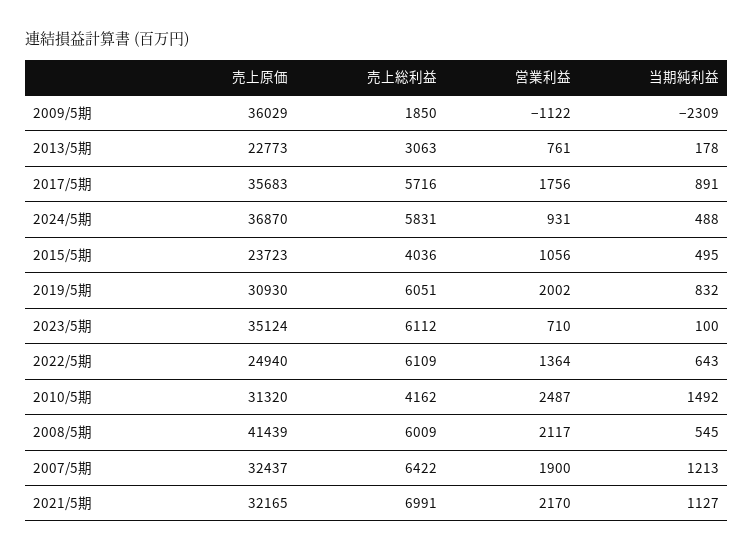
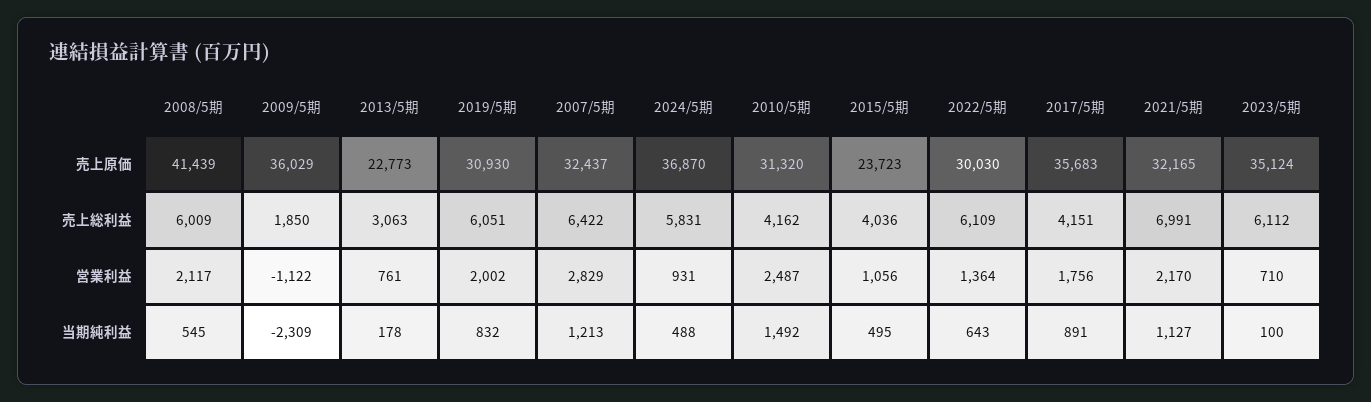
売上総利益, 2017/5期: 5716 -> 4151
売上原価, 2022/5期: 24940 -> 30030
営業利益, 2007/5期: 1900 -> 2829

